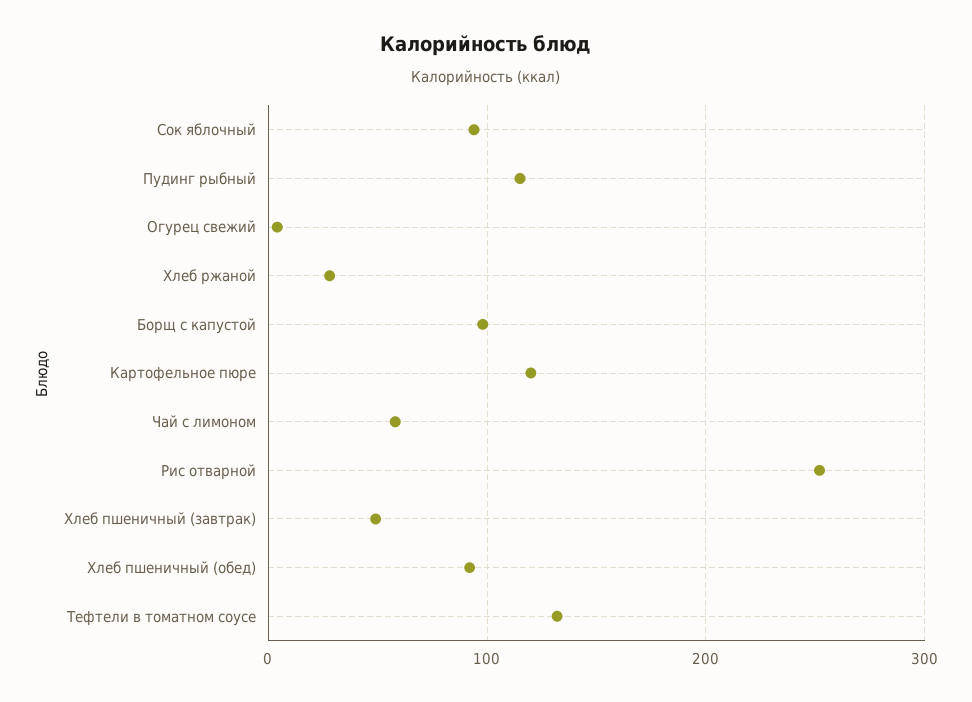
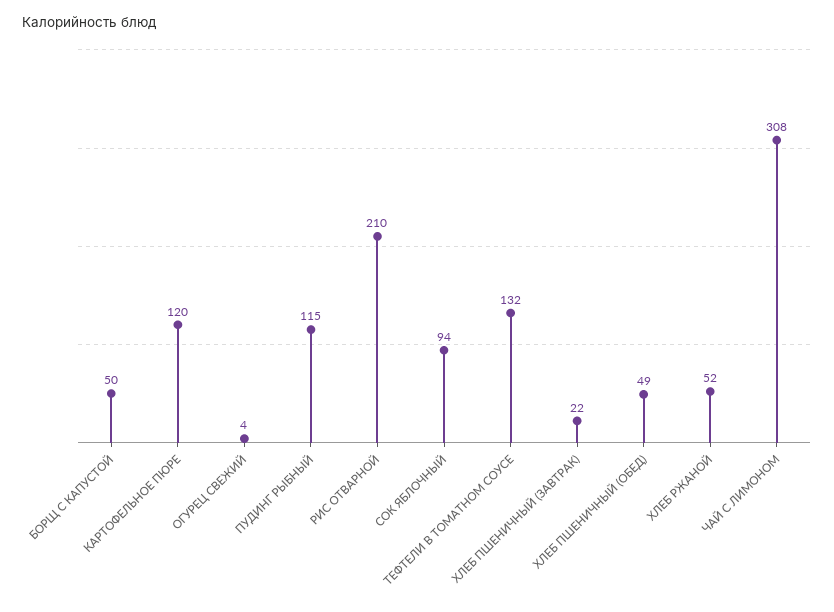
Хлеб ржаной: 30 -> 52
Борщ с капустой: 100 -> 50
Чай с лимоном: 60 -> 308
Рис отварной: 250 -> 210
Хлеб пшеничный (завтрак): 50 -> 22
Хлеб пшеничный (обед): 90 -> 49

